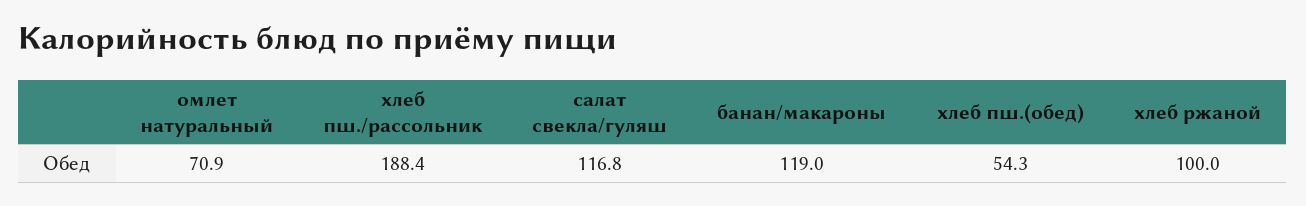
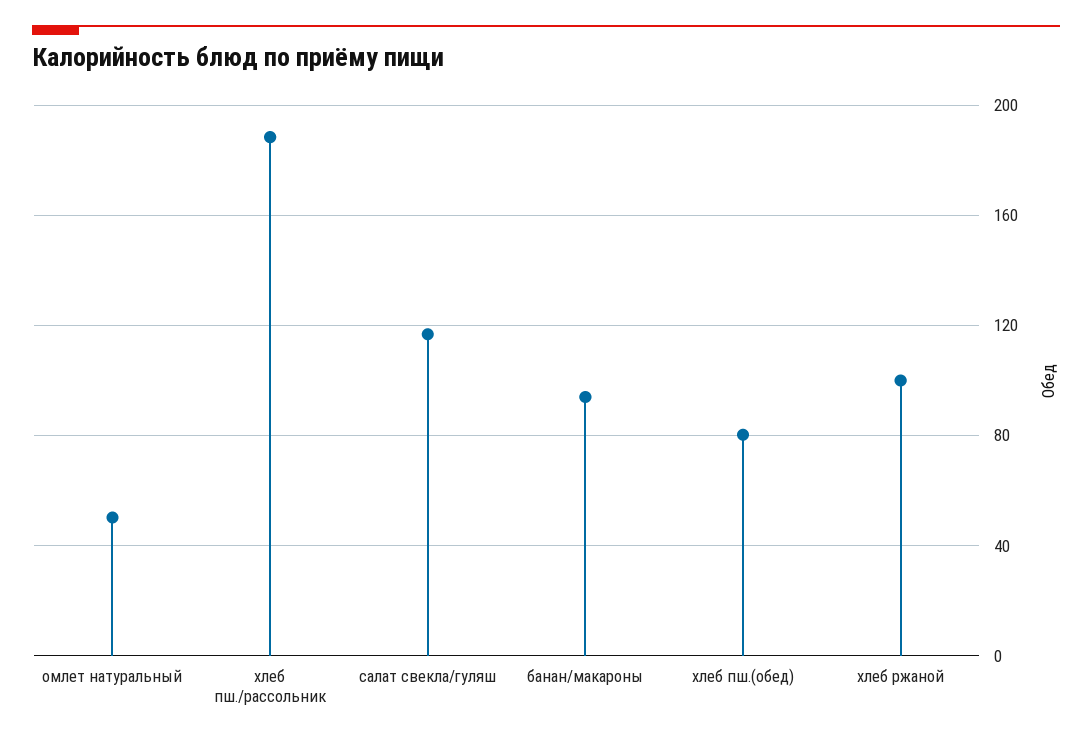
омлет натуральный: 70.9 -> 50
банан/макароны: 119 -> 95
хлеб пш.(обед): 54.3 -> 80

